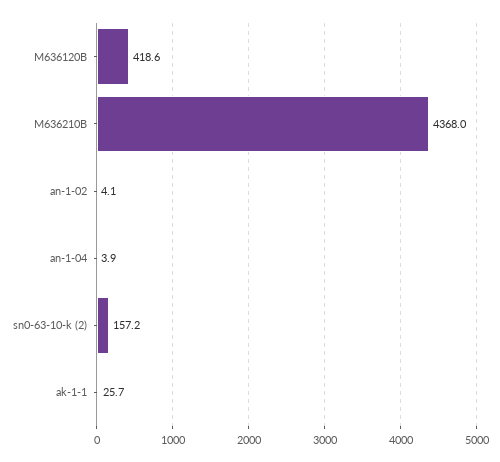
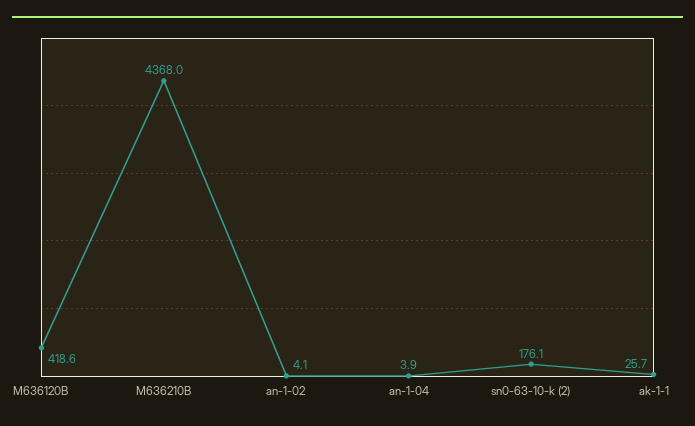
sn0-63-10-k (2): 157.2 -> 176.1

